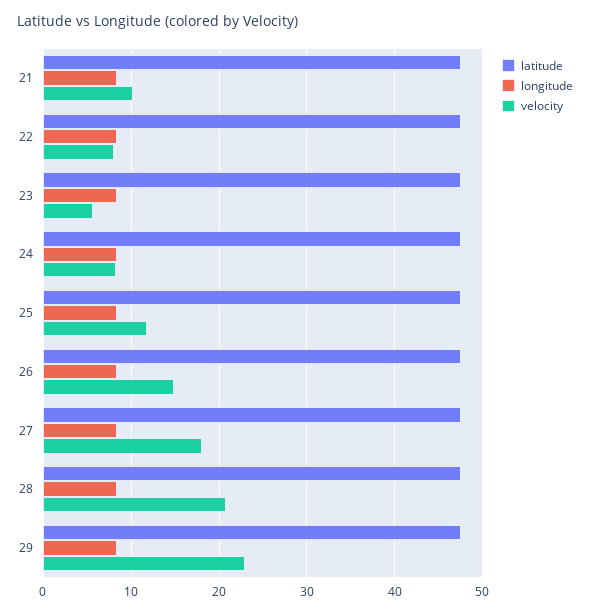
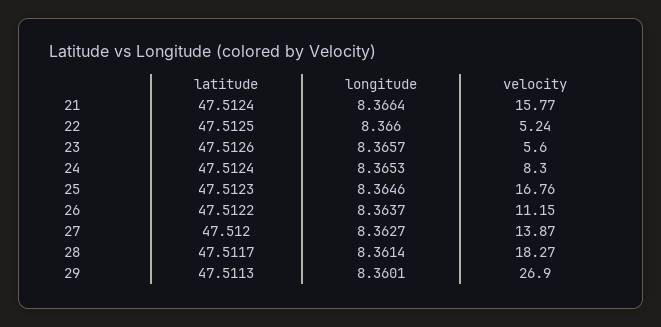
velocity, 21: 10 -> 15.77
velocity, 22: 8 -> 5.24
velocity, 25: 12 -> 16.76
velocity, 26: 15 -> 11.15
velocity, 27: 18 -> 13.87
velocity, 28: 21 -> 18.27
velocity, 29: 23 -> 26.9

